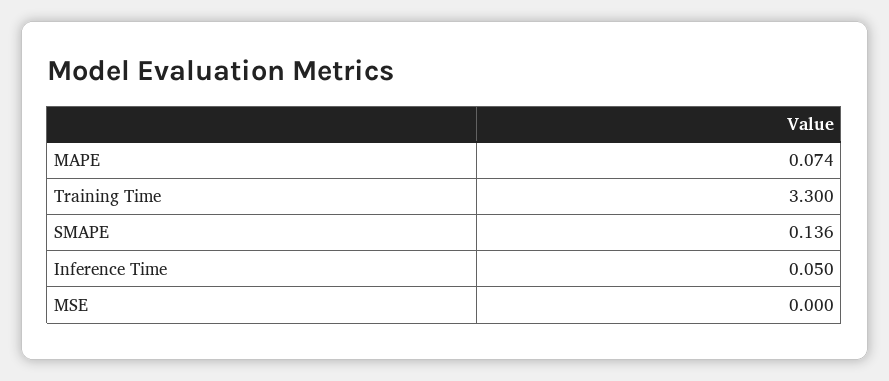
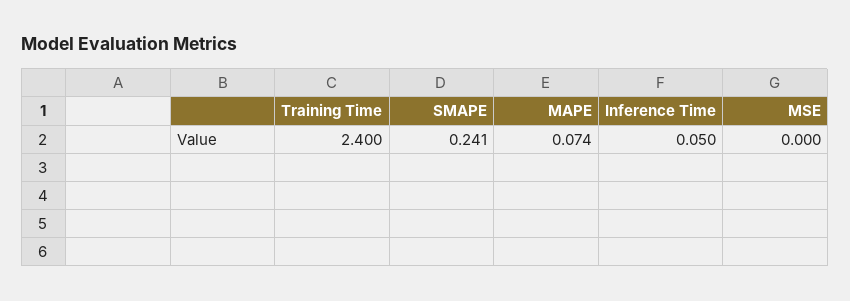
Training Time: 3.3 -> 2.4
SMAPE: 0.136 -> 0.241

